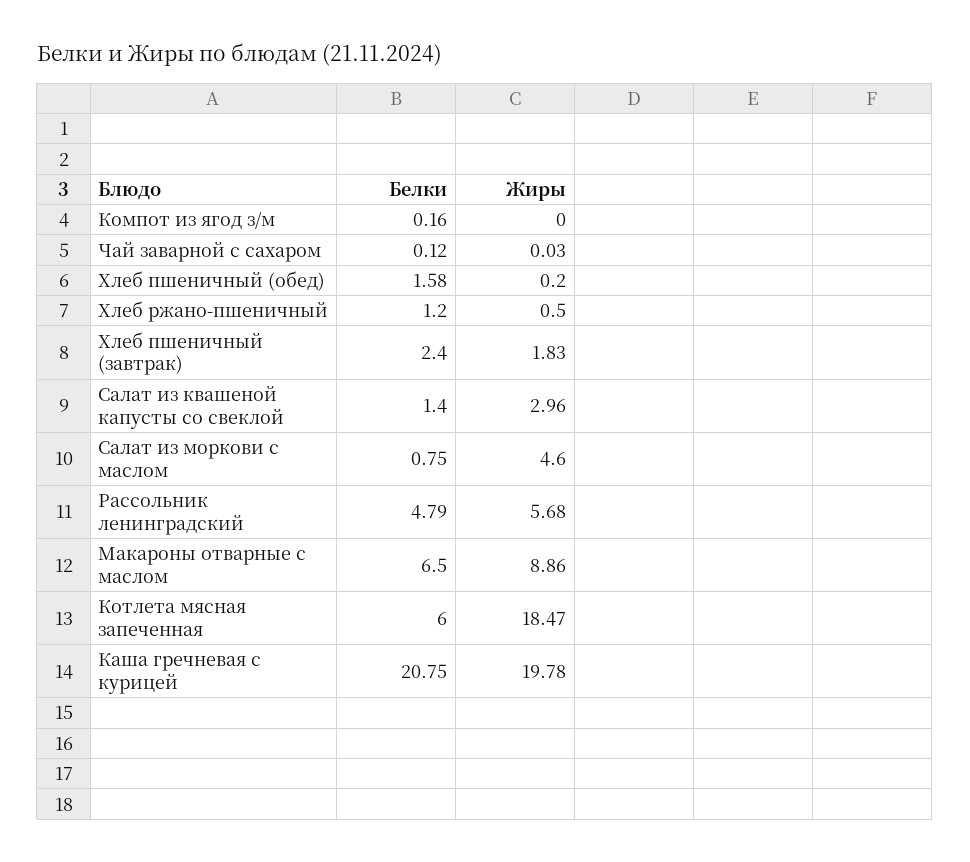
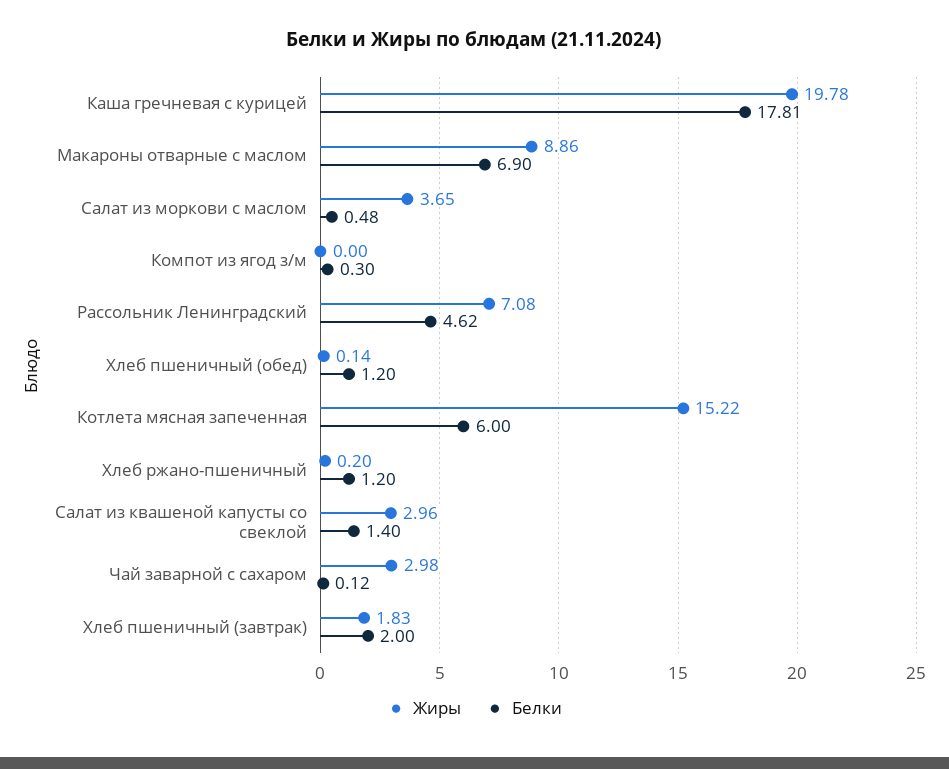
Белки, Компот из ягод з/м: 0.16 -> 0.3
Жиры, Чай заварной с сахаром: 0.03 -> 2.98
Белки, Хлеб пшеничный (обед): 1.58 -> 1.2
Жиры, Хлеб пшеничный (обед): 0.2 -> 0.14
Жиры, Хлеб ржано-пшеничный: 0.5 -> 0.2
Белки, Хлеб пшеничный (завтрак): 2.4 -> 2
Белки, Салат из моркови с маслом: 0.75 -> 0.48
Жиры, Салат из моркови с маслом: 4.6 -> 3.65
Белки, Рассольник ленинградский: 4.79 -> 4.62
Жиры, Рассольник ленинградский: 5.68 -> 7.08
Белки, Макароны отварные с маслом: 6.5 -> 6.9
Жиры, Котлета мясная запеченная: 18.47 -> 15.22
Белки, Каша гречневая с курицей: 20.75 -> 17.81

